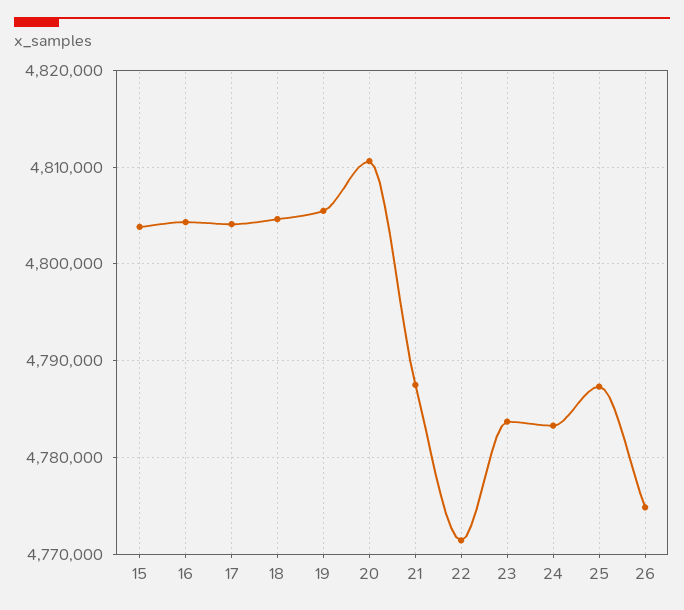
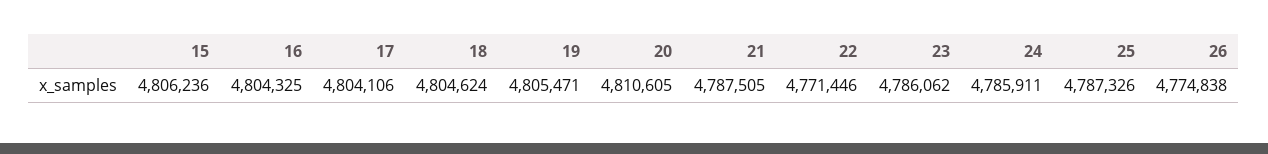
15: 4804000 -> 4806236
23: 4784000 -> 4786062
24: 4783000 -> 4785911

